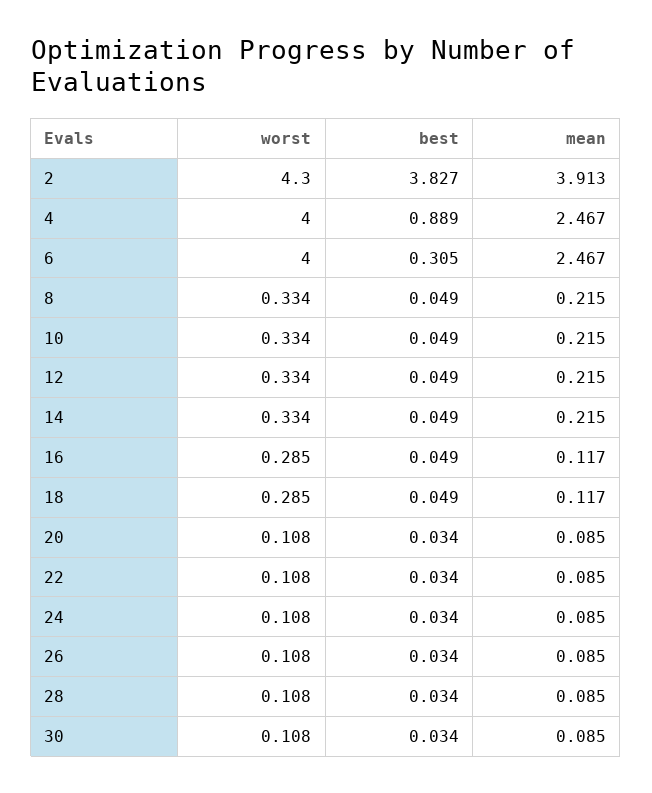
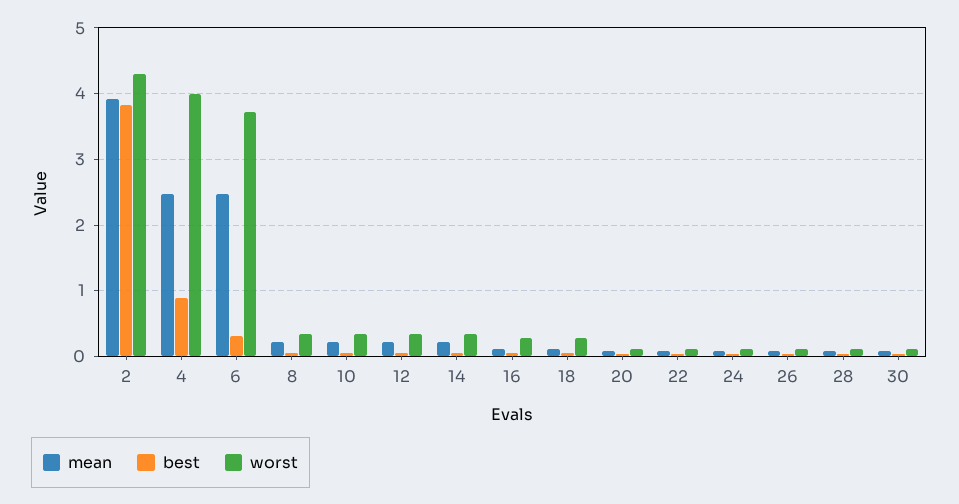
worst, 6: 4 -> 3.7

